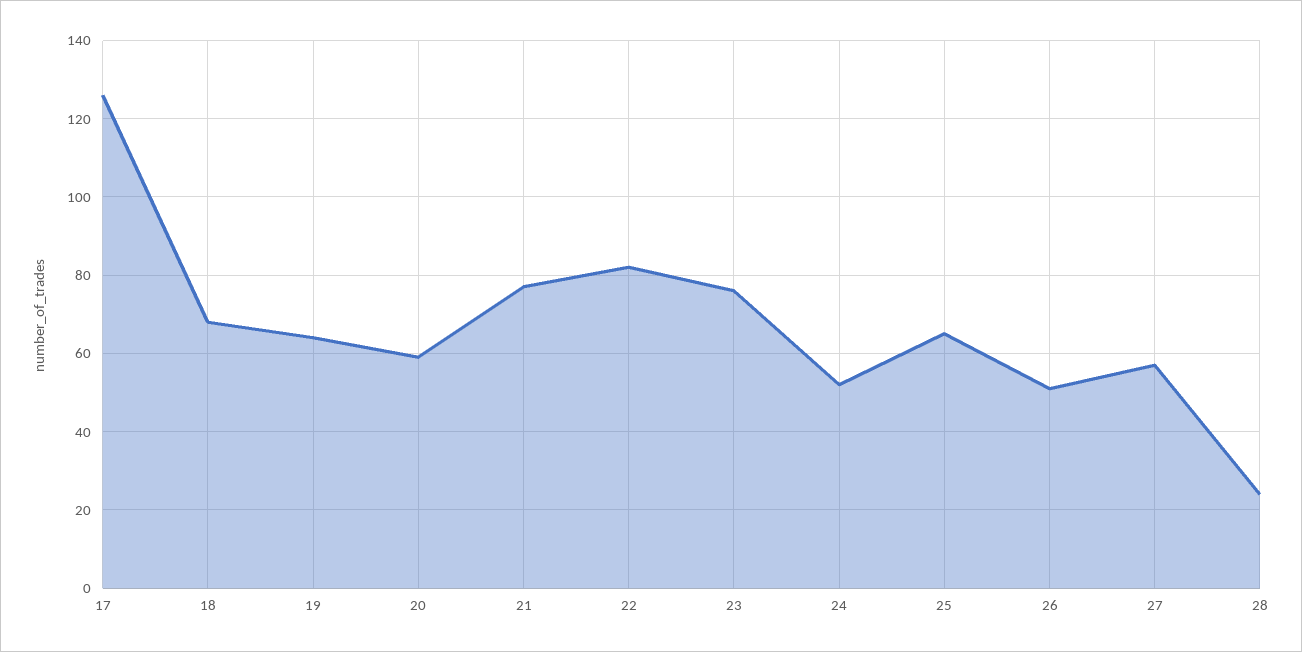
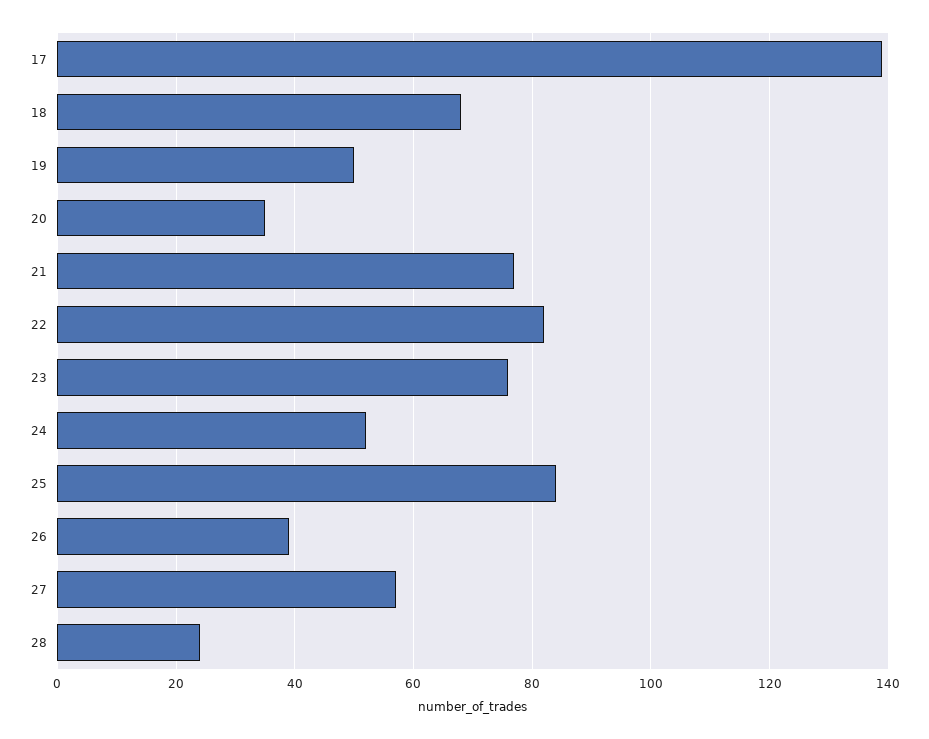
17: 125 -> 140
19: 65 -> 50
20: 60 -> 35
25: 65 -> 85
26: 50 -> 40

